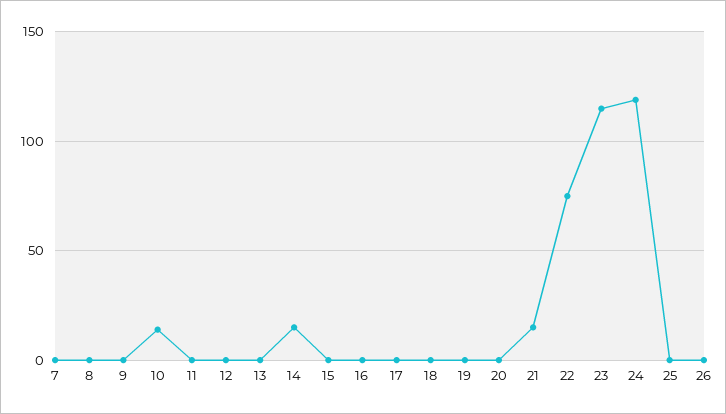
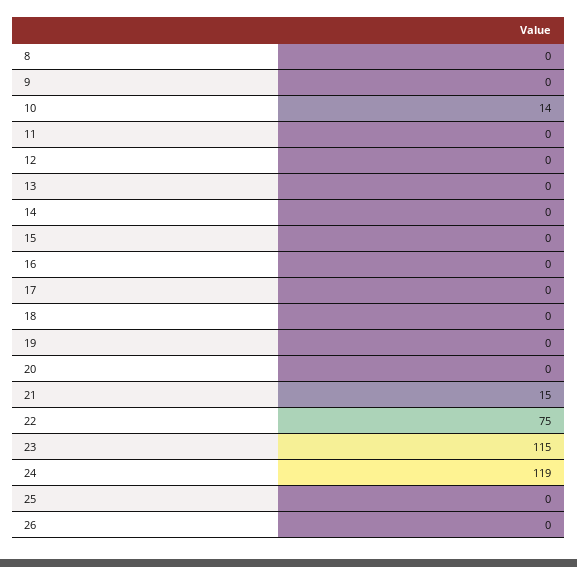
7: 0 -> none
14: 15 -> 0

